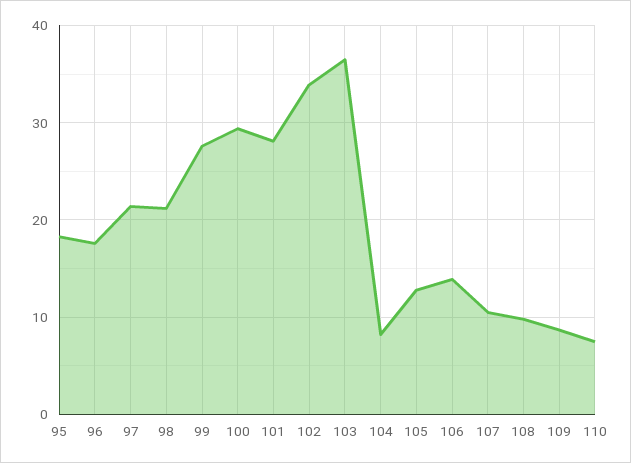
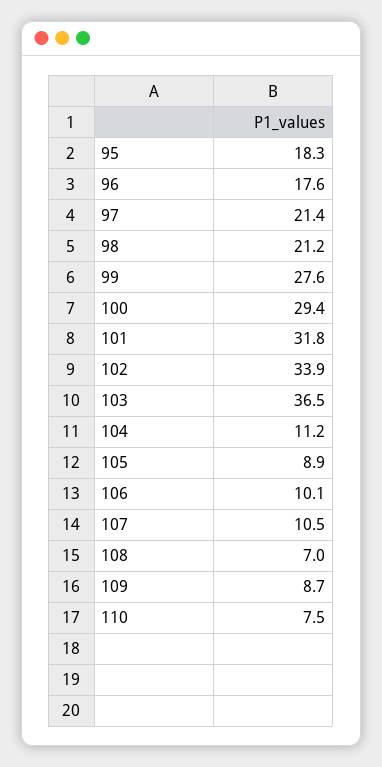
101: 28 -> 31.8
104: 8 -> 11.2
105: 13 -> 8.9
106: 14 -> 10.1
108: 10 -> 7

